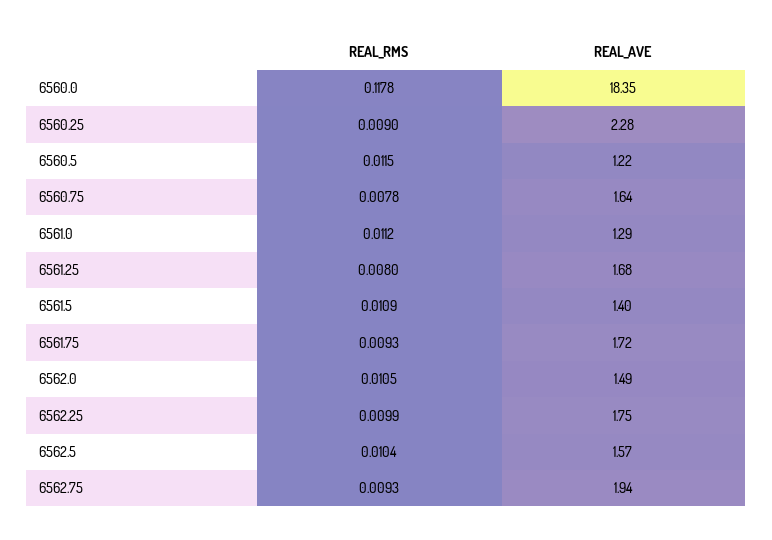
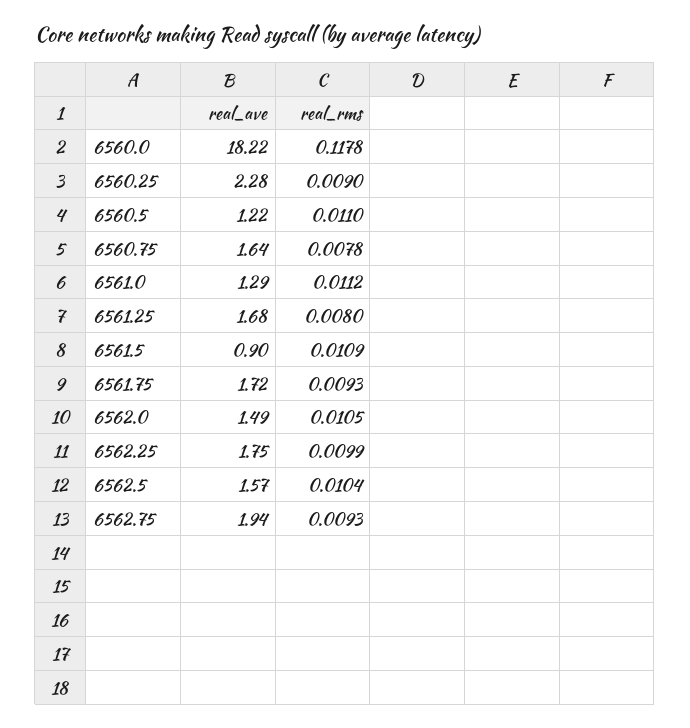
REAL_AVE, 6560.0: 18.35 -> 18.22
REAL_RMS, 6560.5: 0.0115 -> 0.011
REAL_AVE, 6561.5: 1.4 -> 0.9

